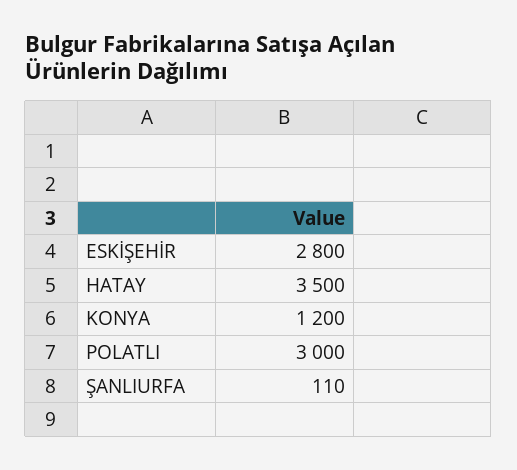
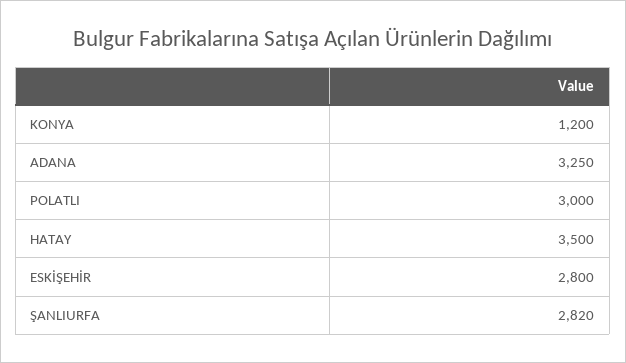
ŞANLIURFA: 110 -> 2820
ADANA: none -> 3250

